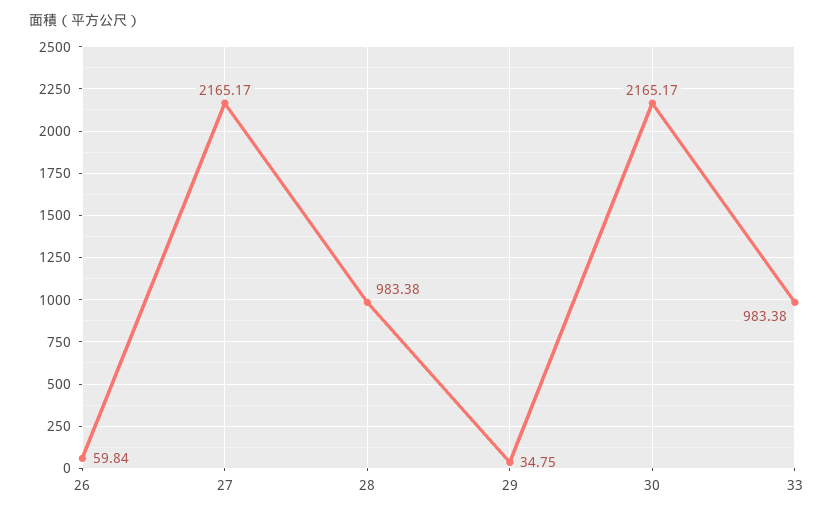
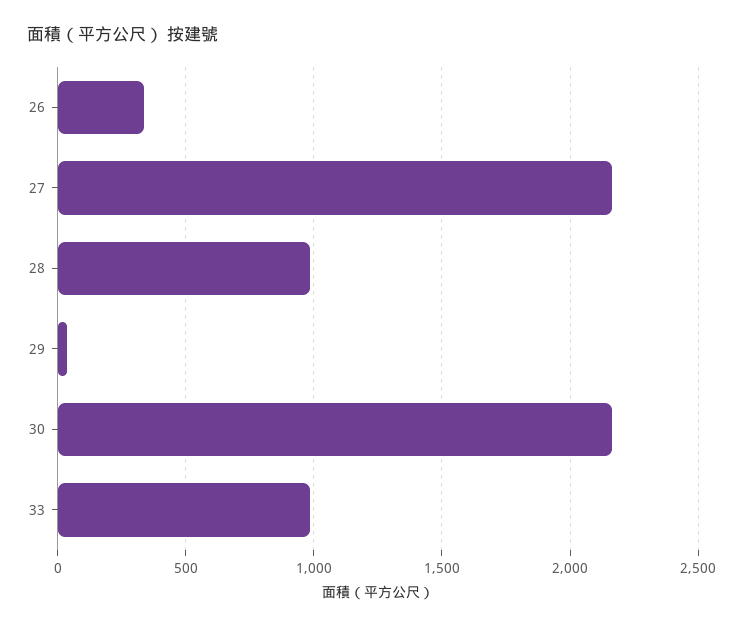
26: 59.84 -> 350

